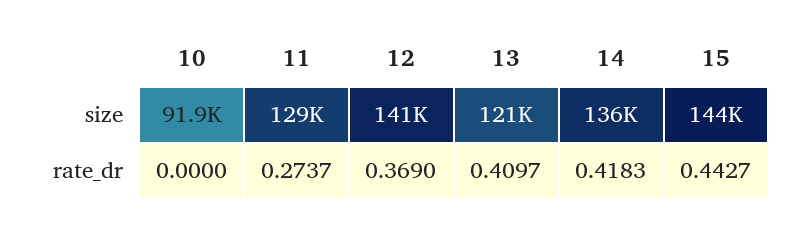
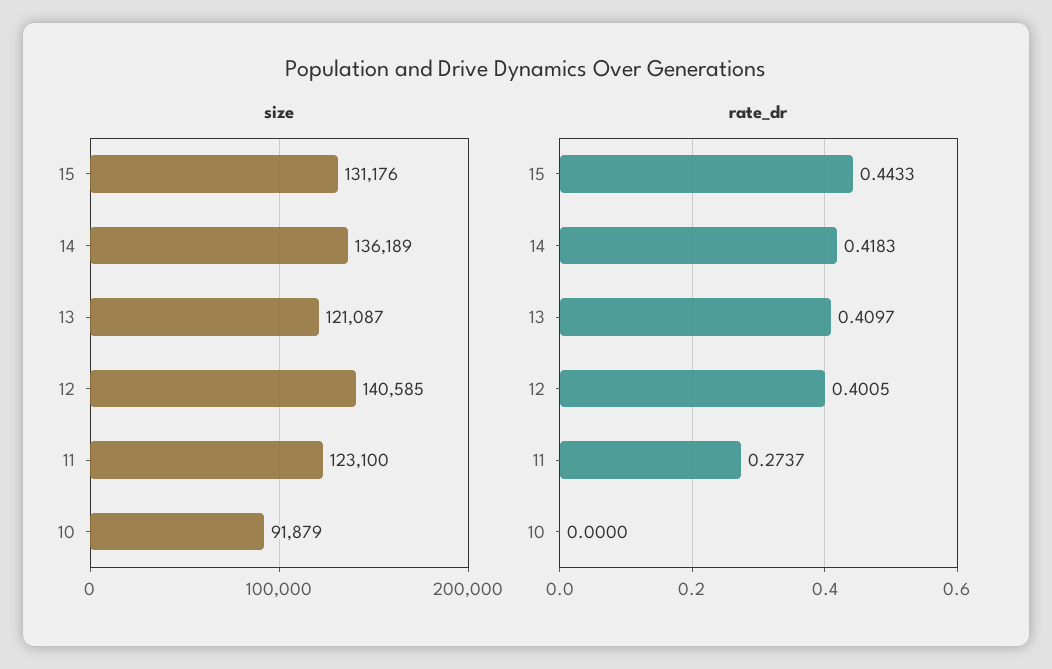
size, 11: 129000 -> 123100
size, 15: 144000 -> 131176
rate_dr, 12: 0.369 -> 0.4005
rate_dr, 15: 0.4427 -> 0.4433

